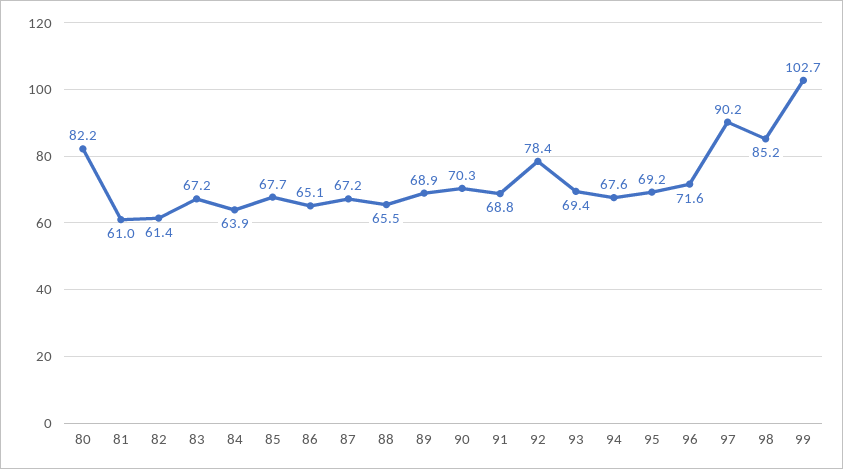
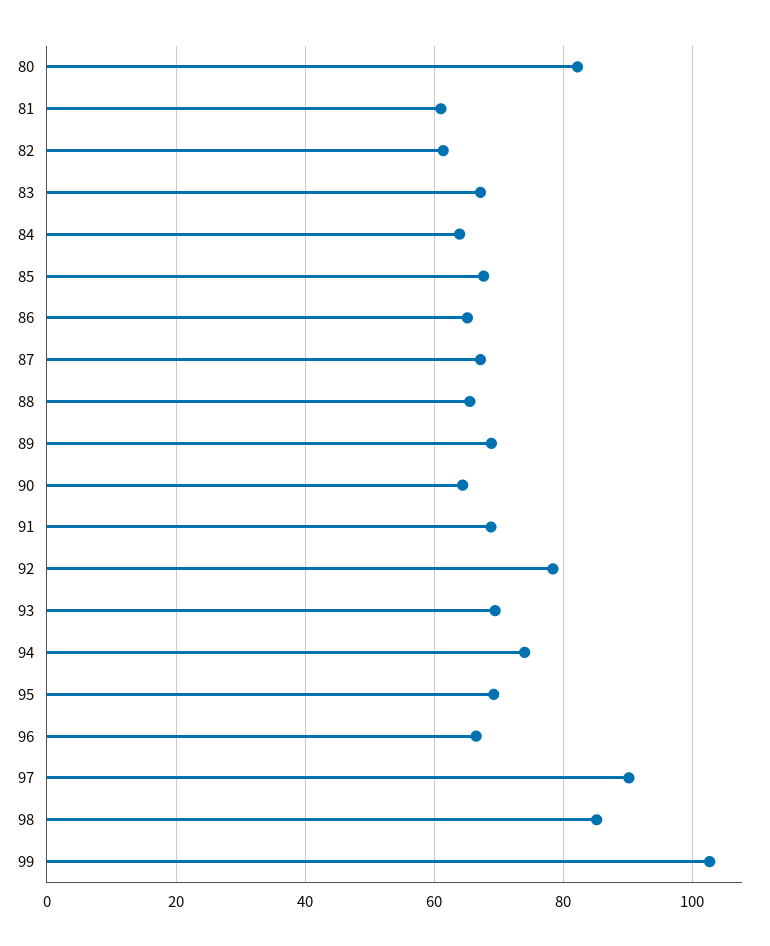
90: 70.3 -> 64
94: 67.6 -> 74
96: 71.6 -> 66

